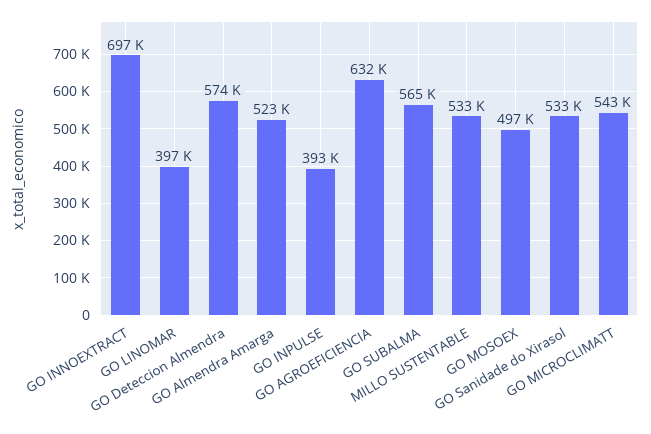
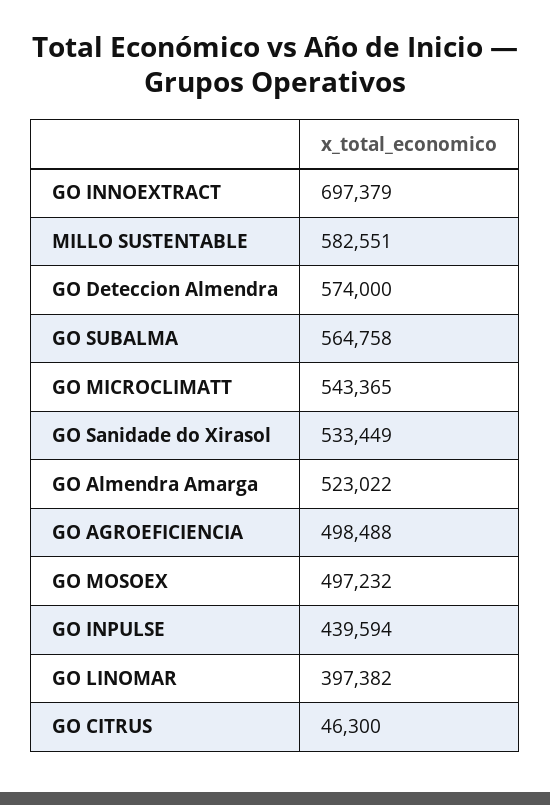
GO INPULSE: 393000 -> 439594
GO AGROEFICIENCIA: 632000 -> 498488
MILLO SUSTENTABLE: 533000 -> 582551
GO CITRUS: none -> 46300

